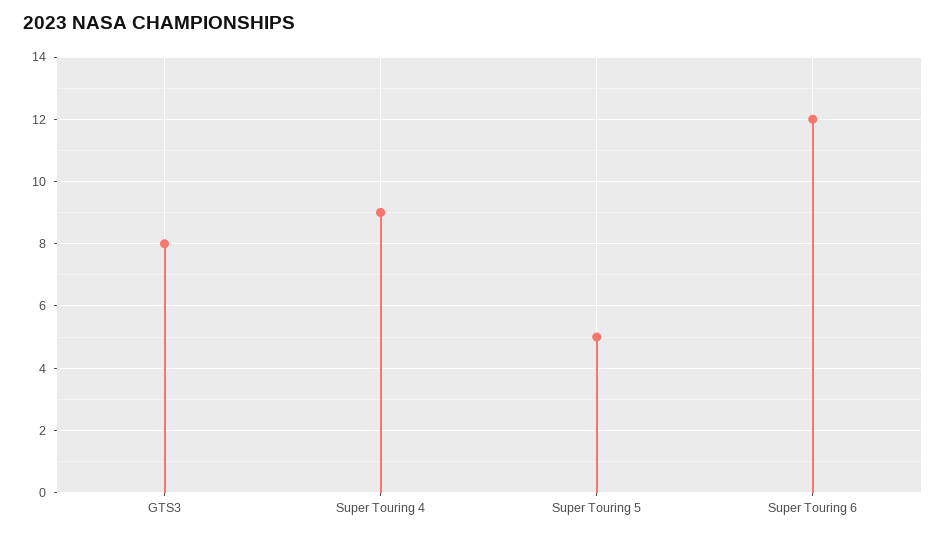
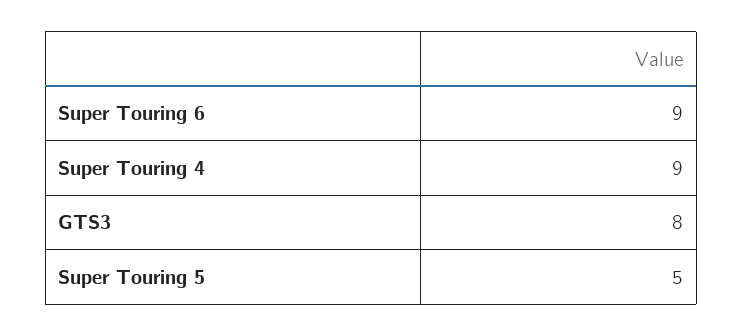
Super Touring 6: 12 -> 9

